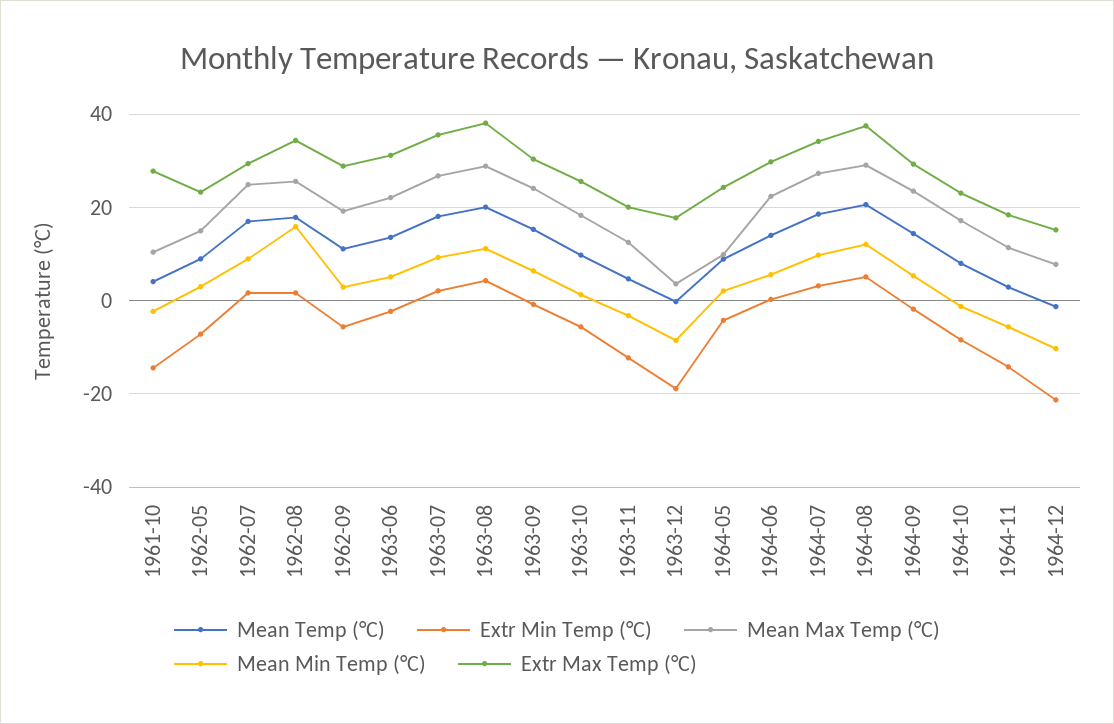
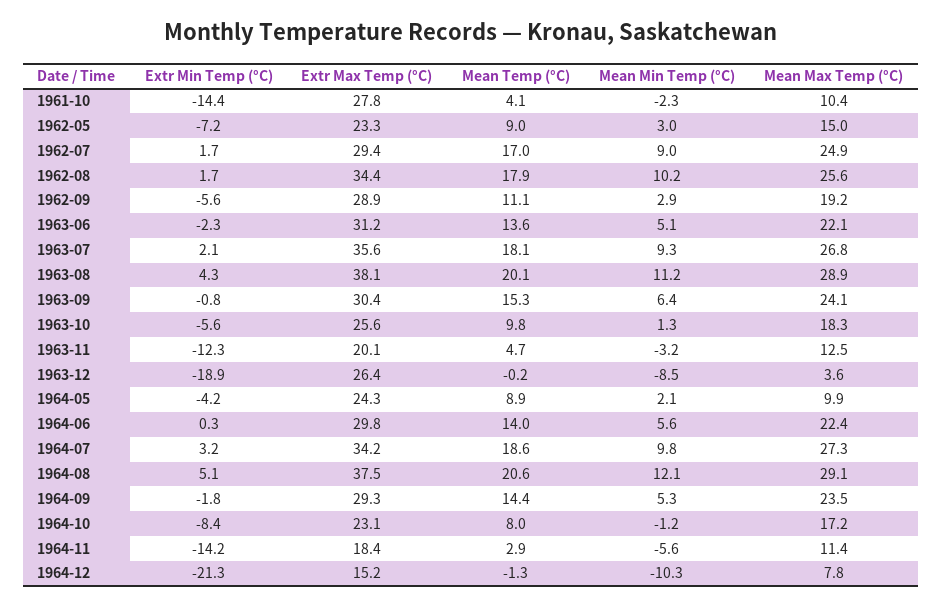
Mean Min Temp (°C), 1962-08: 16 -> 10.2
Extr Max Temp (°C), 1963-12: 18 -> 26.4

